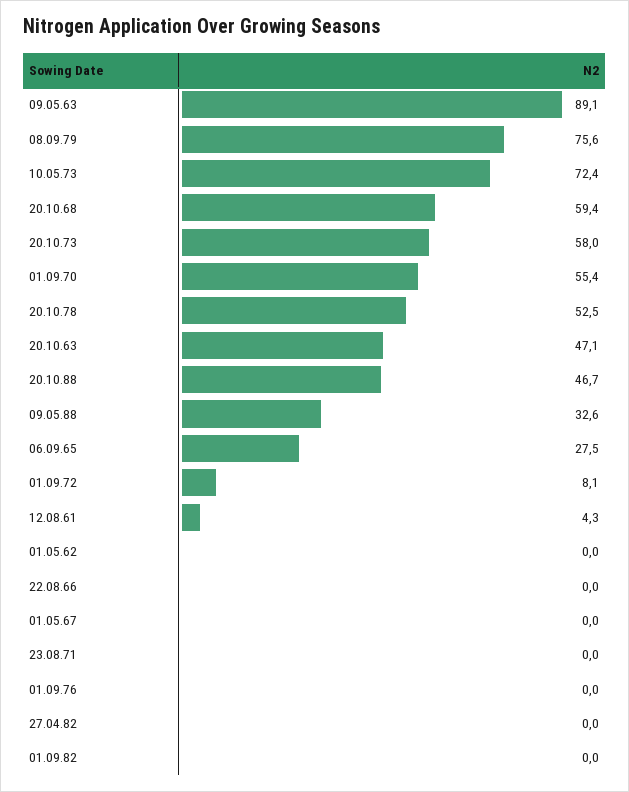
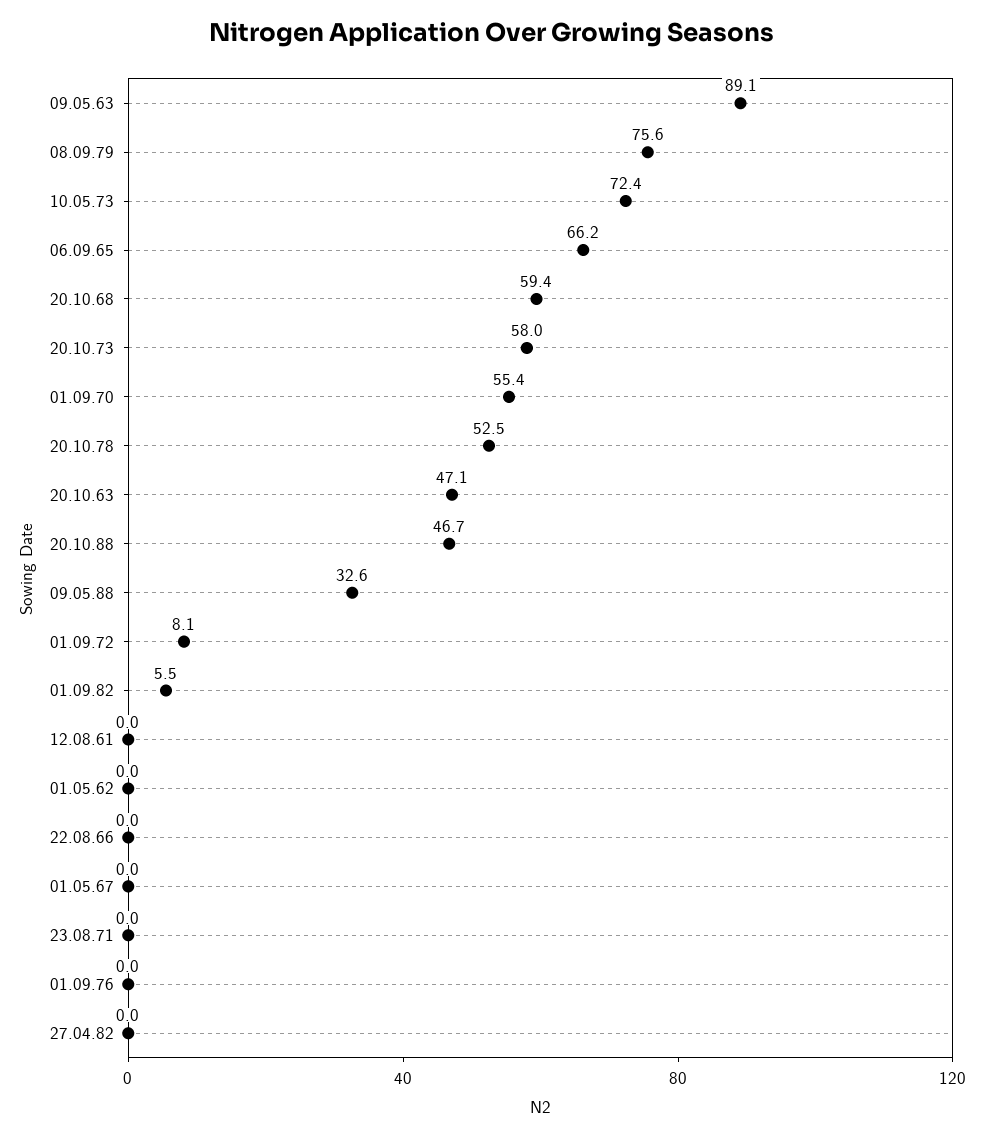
06.09.65: 27.5 -> 66.2
12.08.61: 4.3 -> 0
01.09.82: 0 -> 5.5

